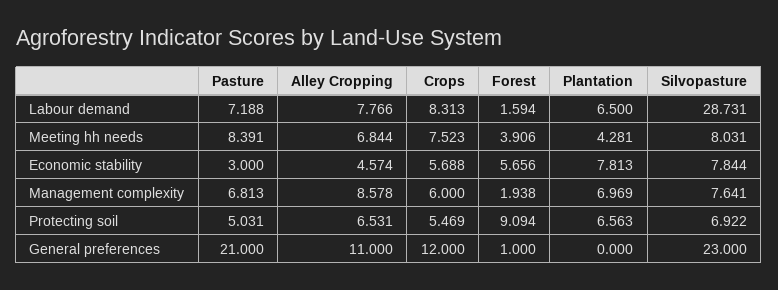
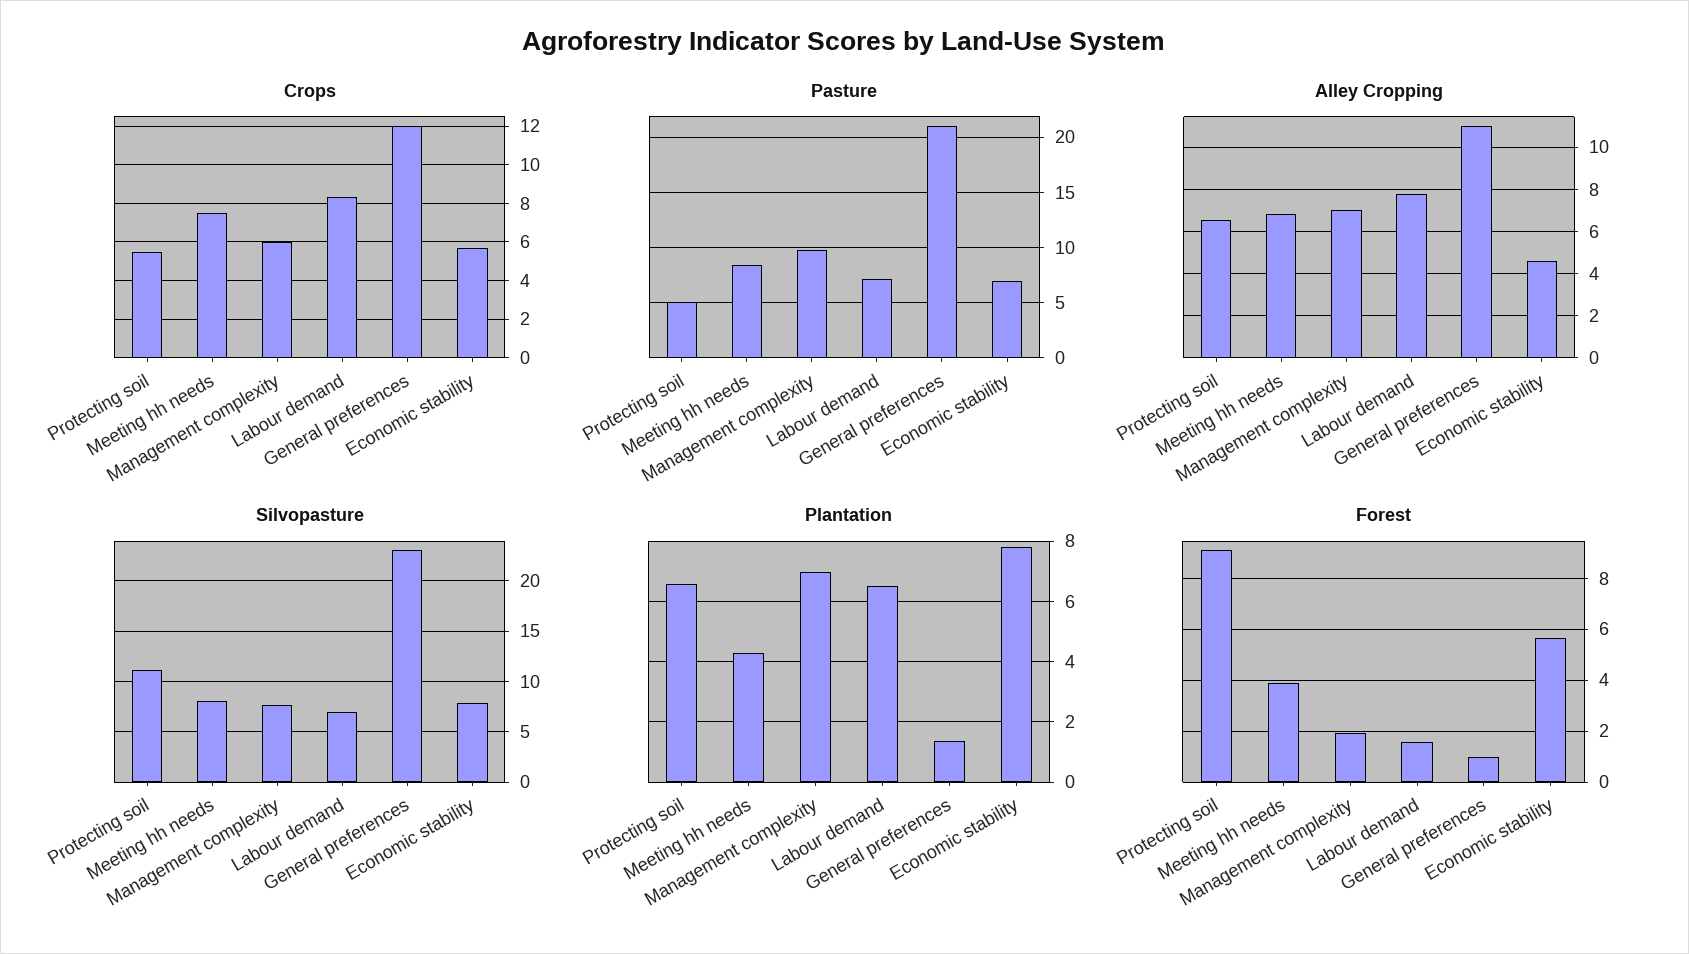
Silvopasture, Labour demand: 28.731 -> 7
Pasture, Economic stability: 3 -> 7
Pasture, Management complexity: 6.813 -> 10
Alley Cropping, Management complexity: 8.578 -> 7
Silvopasture, Protecting soil: 6.922 -> 11
Plantation, General preferences: 0 -> 1.4

